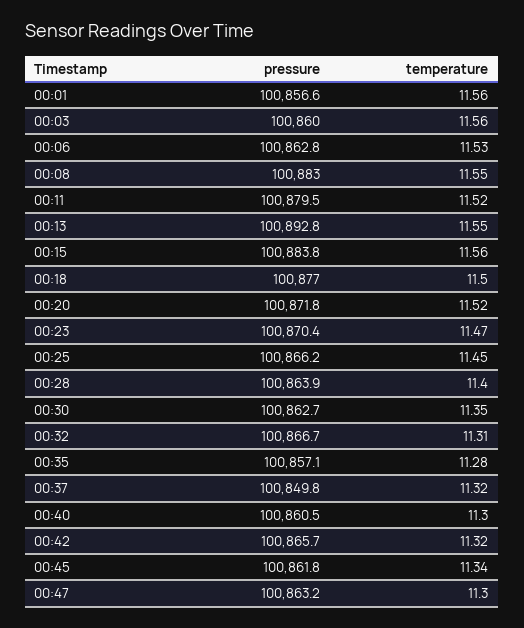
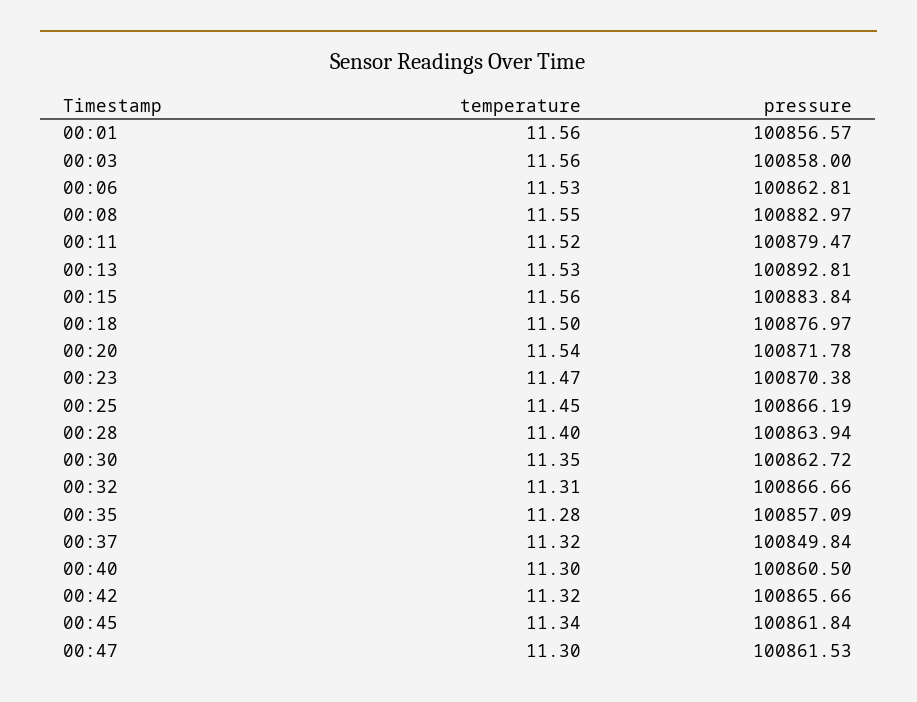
pressure, 00:03: 100860 -> 100858
temperature, 00:13: 11.55 -> 11.53
temperature, 00:20: 11.52 -> 11.54
pressure, 00:47: 100863.2 -> 100861.53

